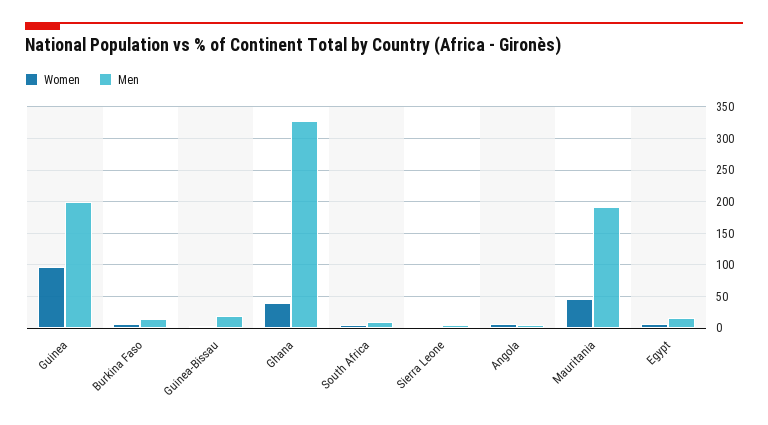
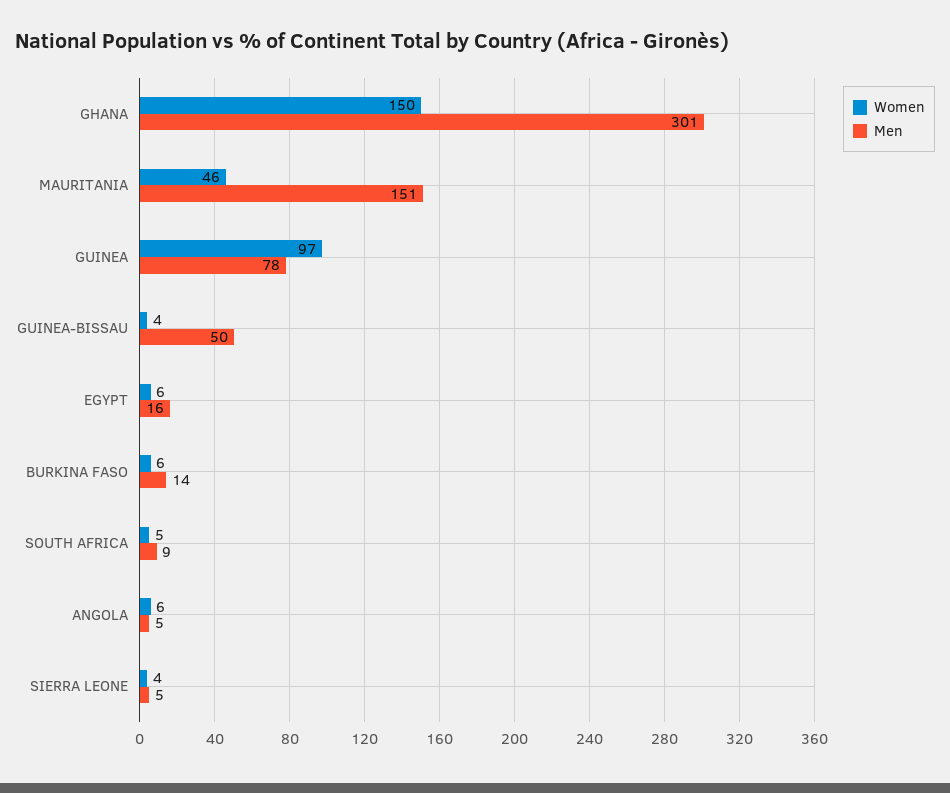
Men, Guinea: 200 -> 78
Men, Guinea-Bissau: 20 -> 50
Women, Ghana: 40 -> 150
Men, Ghana: 330 -> 301
Men, Mauritania: 190 -> 151

